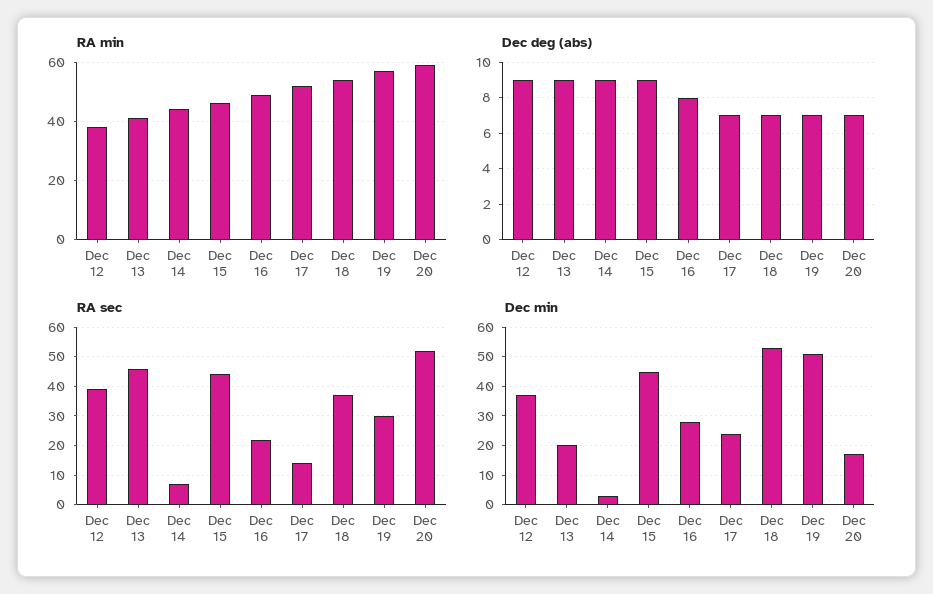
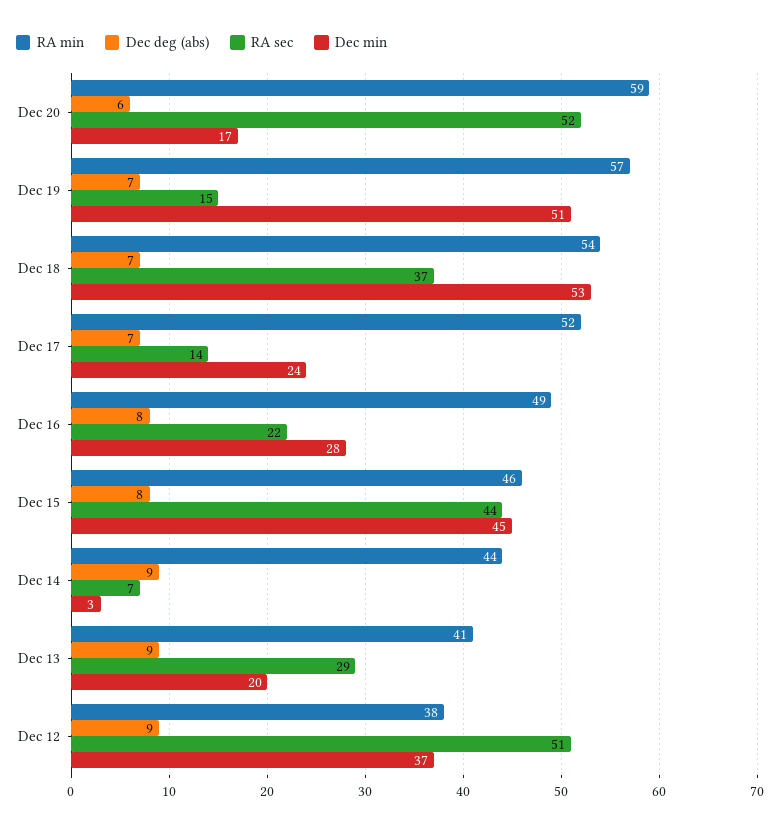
Dec deg (abs), Dec 15: 9 -> 8
Dec deg (abs), Dec 20: 7 -> 6
RA sec, Dec 12: 40 -> 51
RA sec, Dec 13: 45 -> 29
RA sec, Dec 19: 30 -> 15

